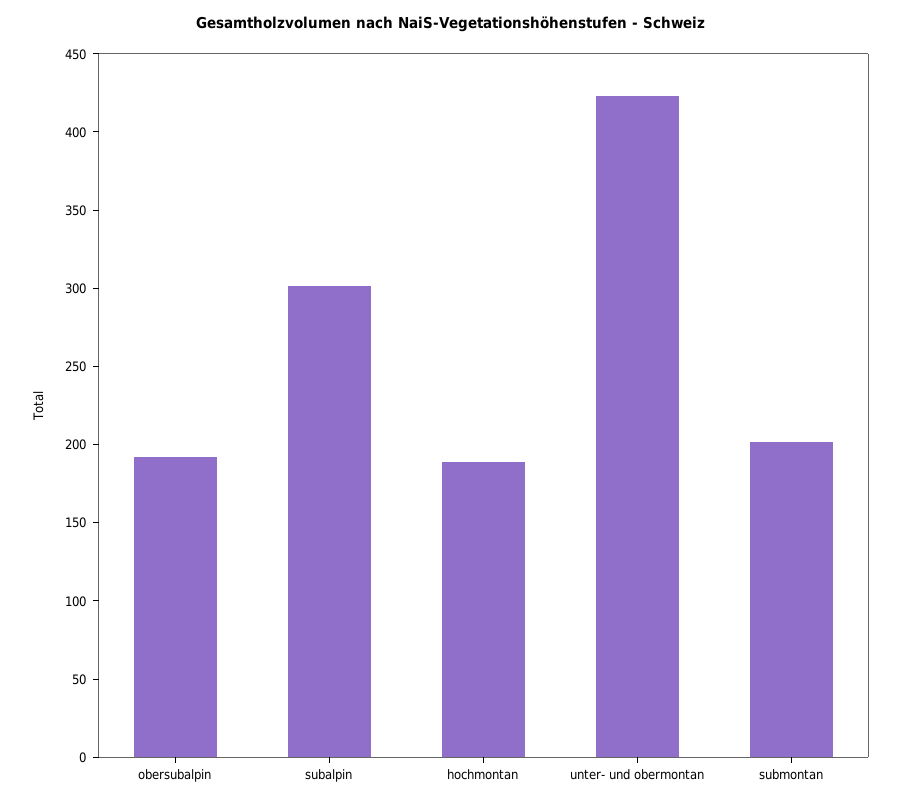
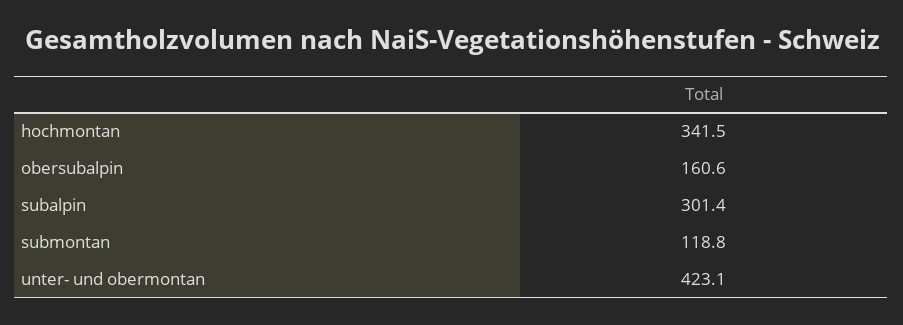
obersubalpin: 190 -> 160.6
hochmontan: 190 -> 341.5
submontan: 200 -> 118.8

